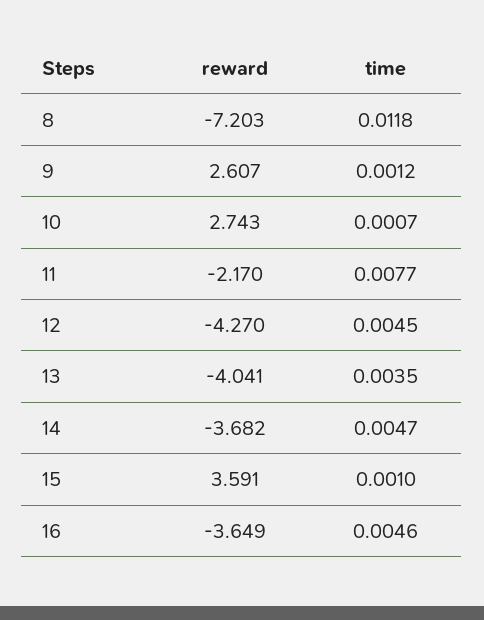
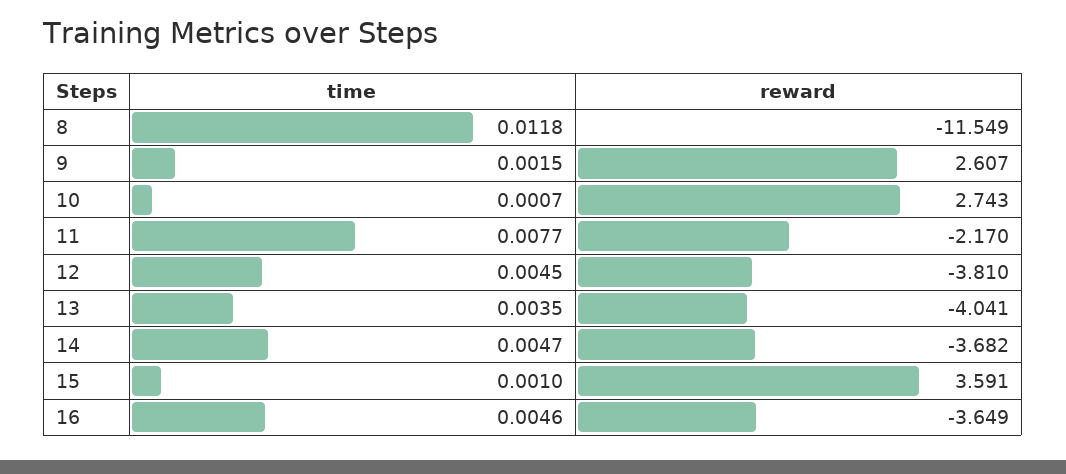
reward, 8: -7.203 -> -11.549
time, 9: 0.0012 -> 0.0015
reward, 12: -4.27 -> -3.81

